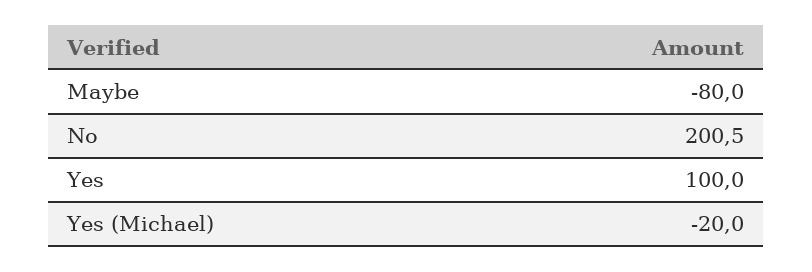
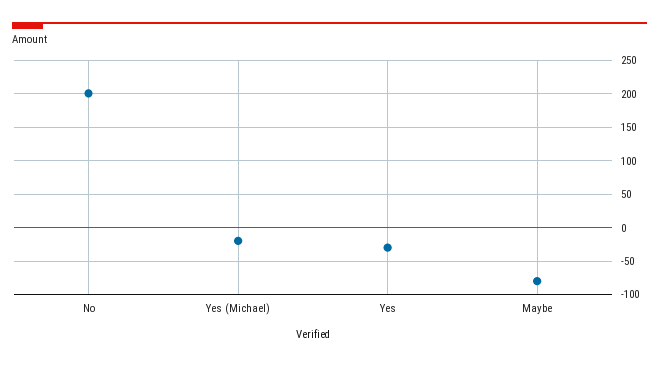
Yes: 100 -> -30

